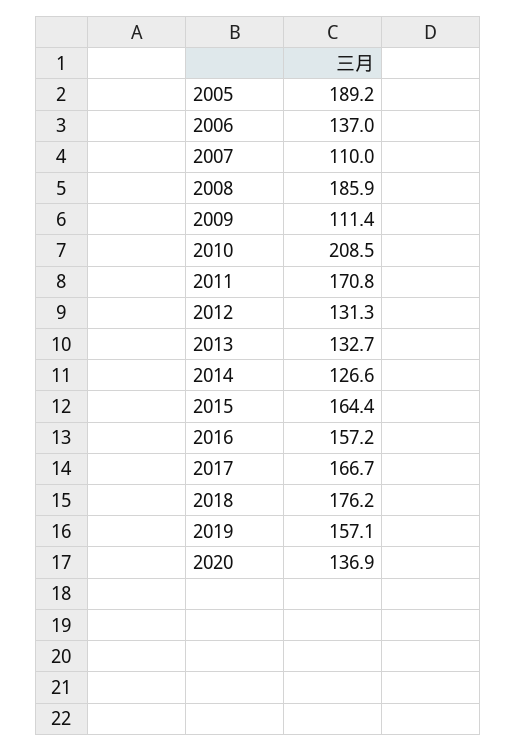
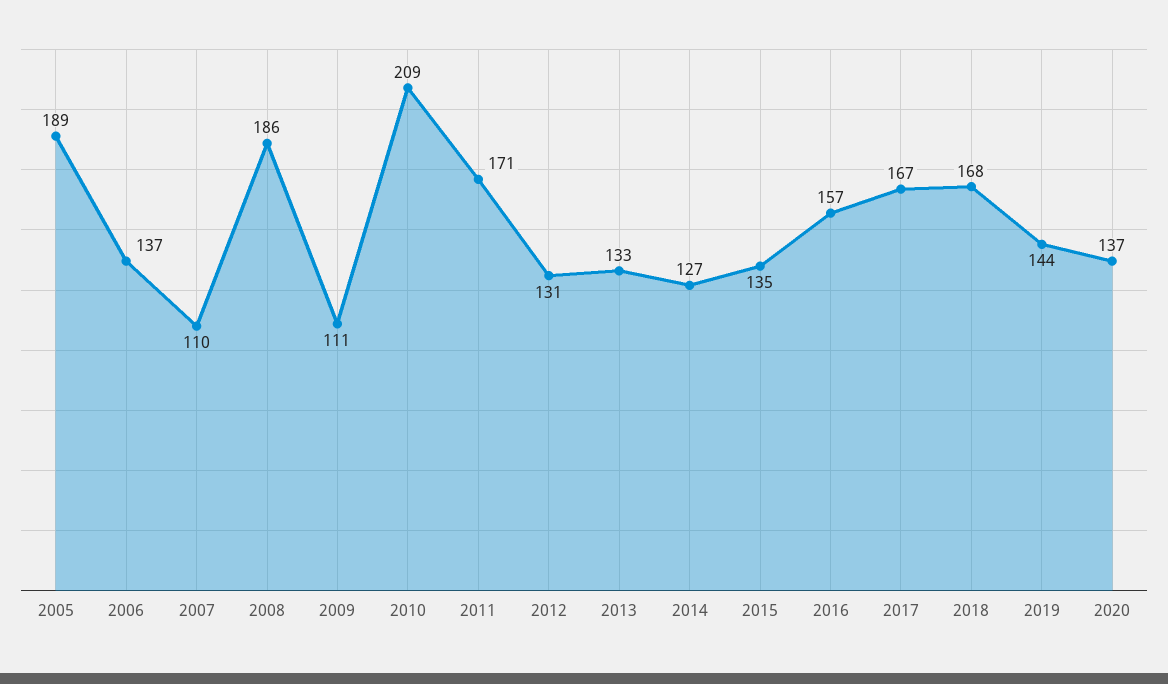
2015: 164.4 -> 135
2018: 176.2 -> 168
2019: 157.1 -> 144

